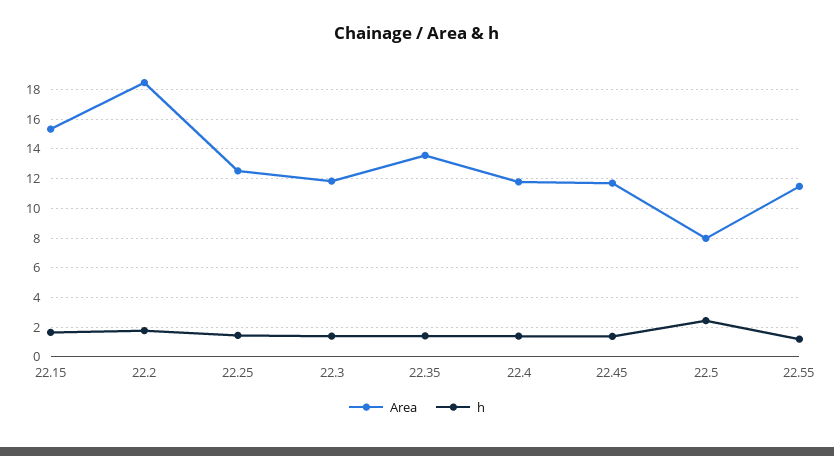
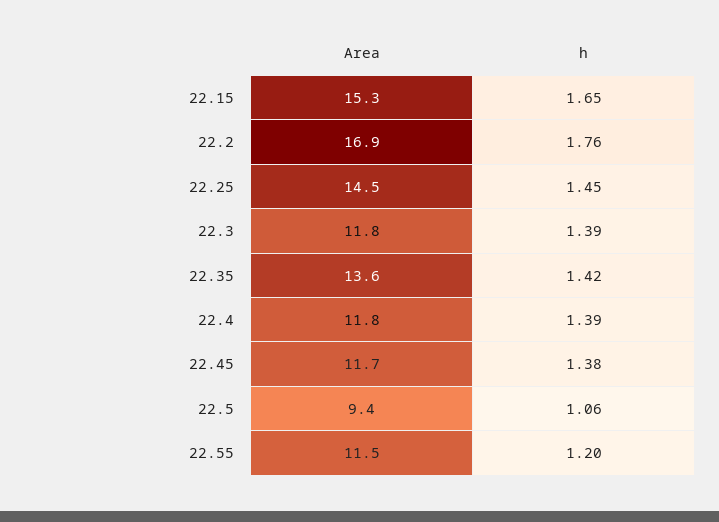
Area, 22.2: 18.5 -> 16.9
Area, 22.25: 12.5 -> 14.5
Area, 22.5: 8 -> 9.4
h, 22.5: 2.5 -> 1.06

